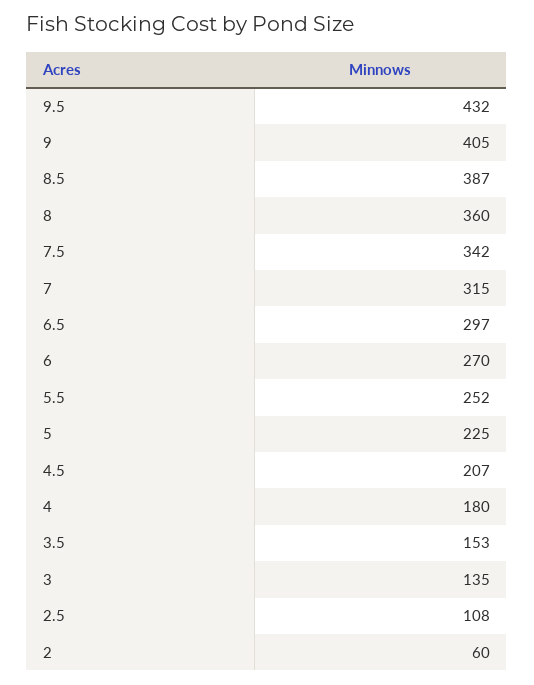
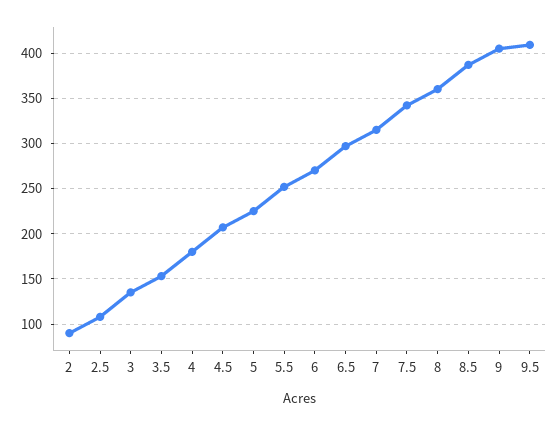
9.5: 432 -> 410
2: 60 -> 90

